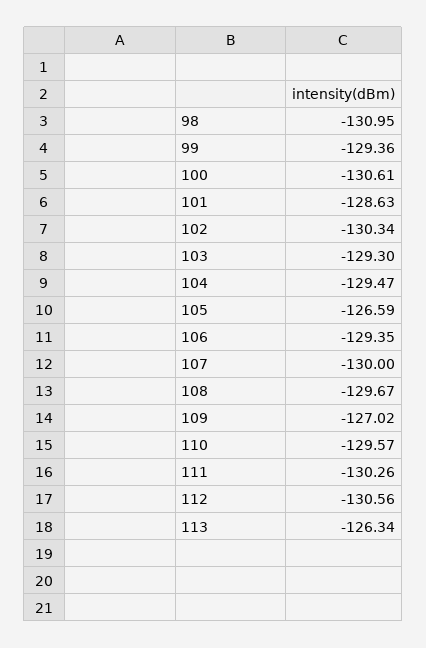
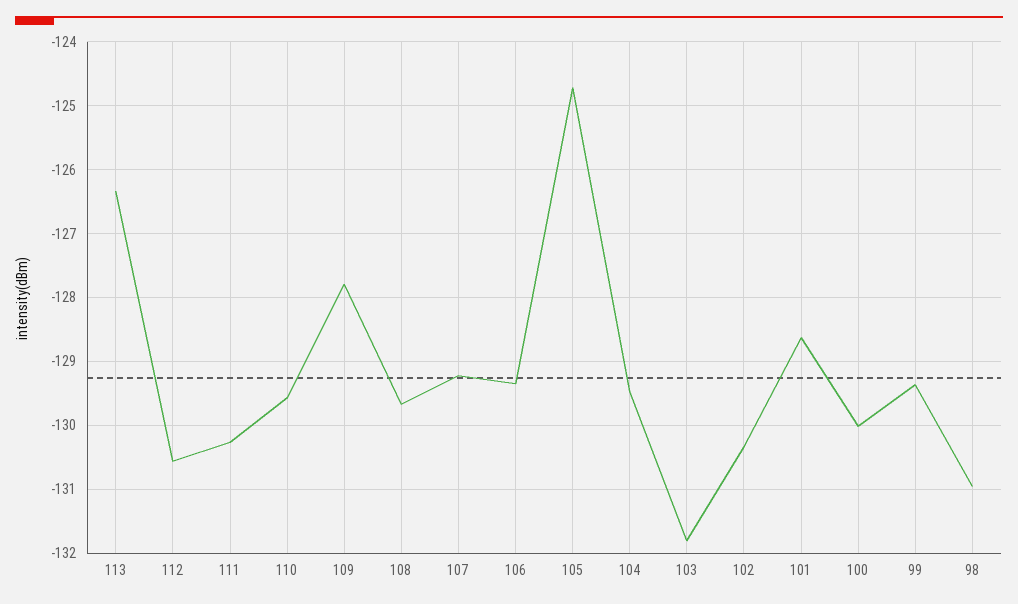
100: -130.61 -> -130
103: -129.3 -> -131.8
105: -126.59 -> -124.7
107: -130 -> -129.2
109: -127.02 -> -127.8

